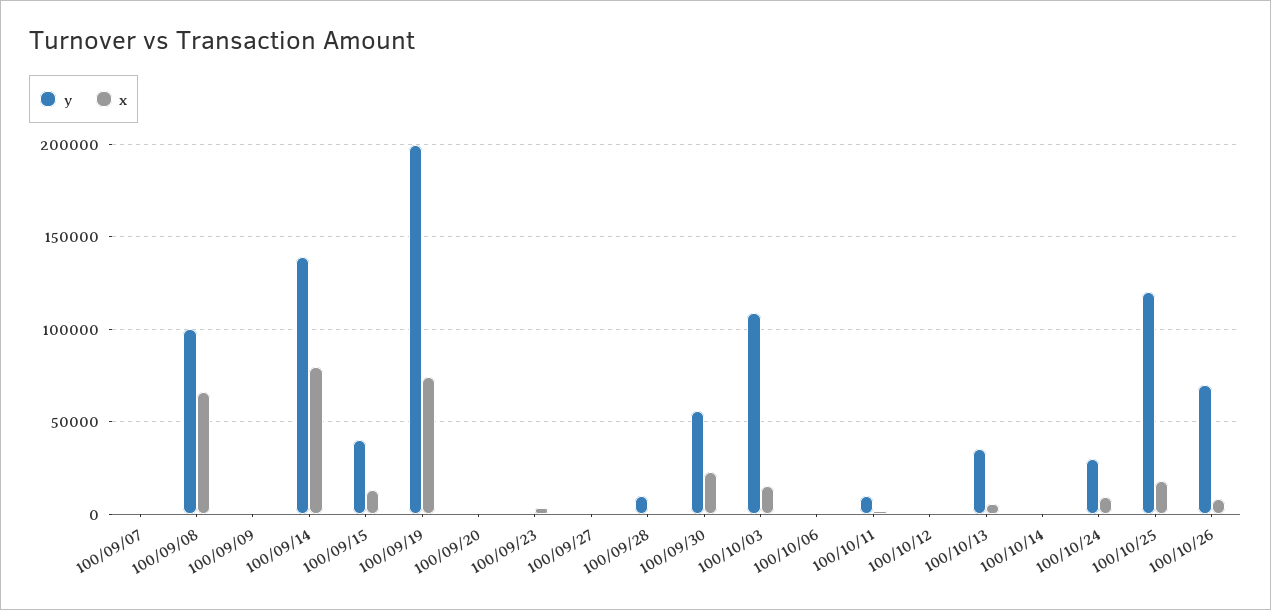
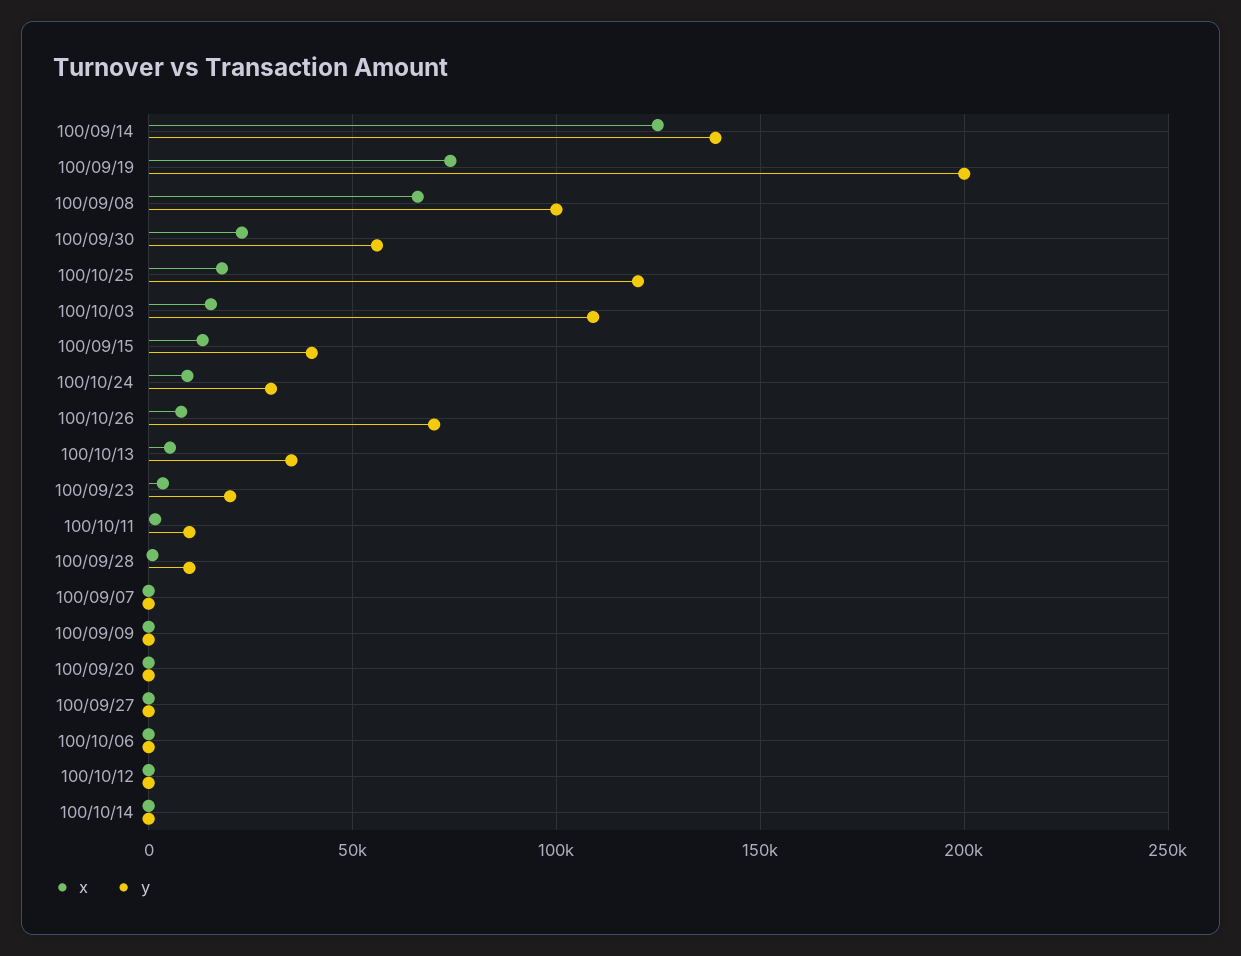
x, 100/09/14: 80000 -> 125000
y, 100/09/23: 0 -> 20000

